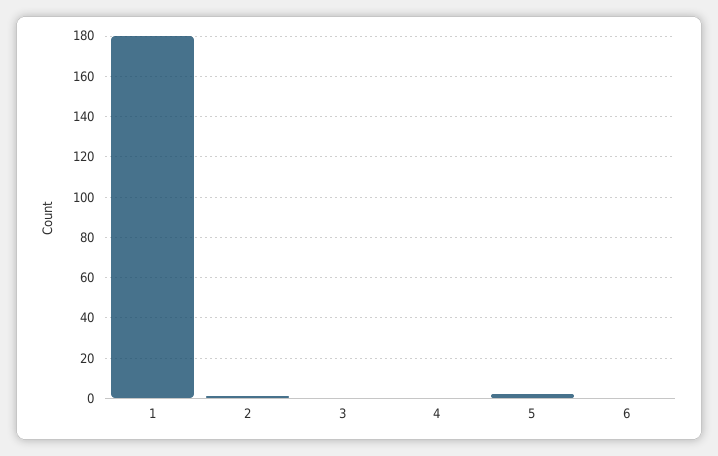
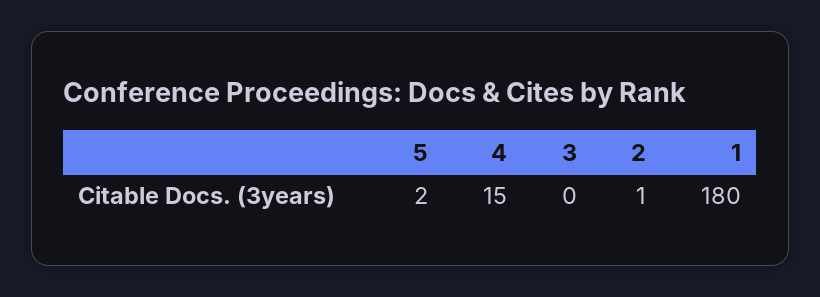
4: 0 -> 15
6: 0 -> none

